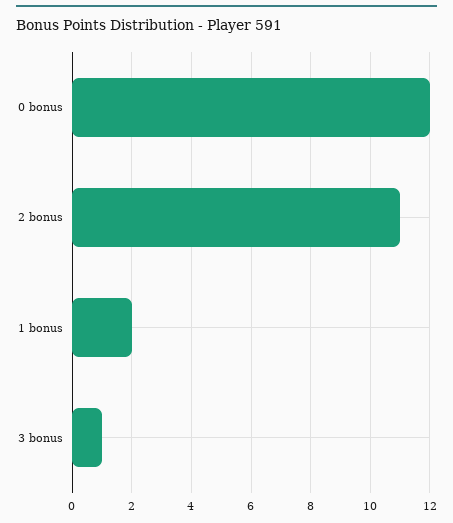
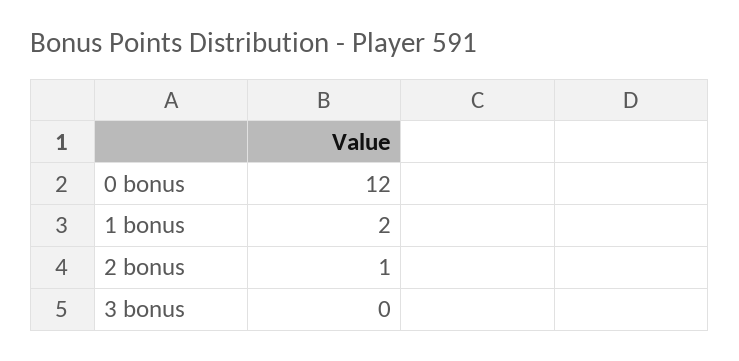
2 bonus: 11 -> 1
3 bonus: 1 -> 0

